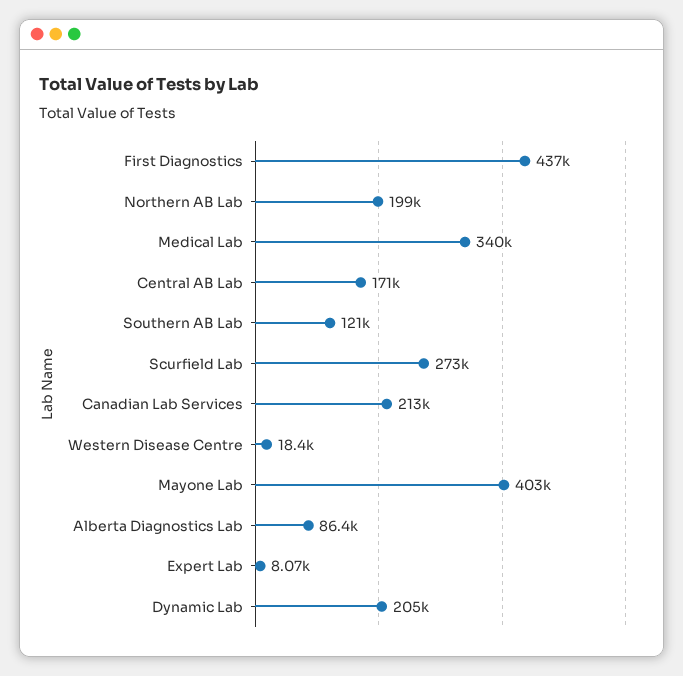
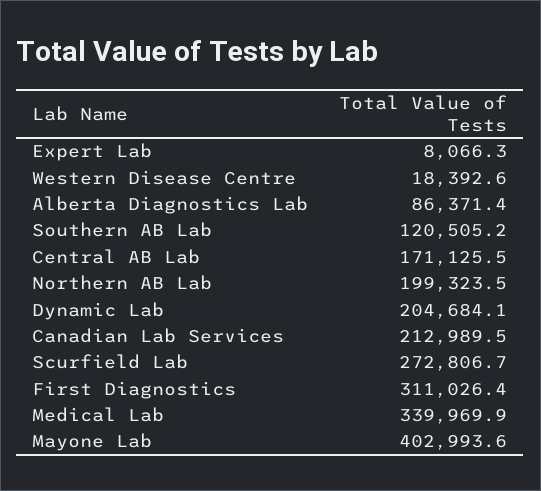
First Diagnostics: 437000 -> 311026.4

